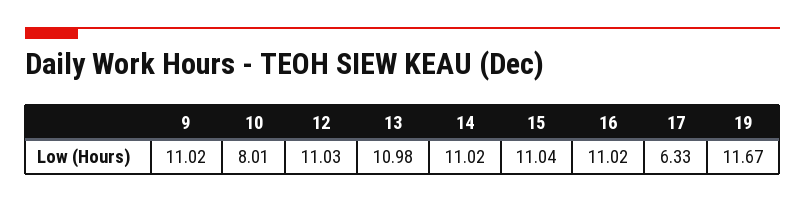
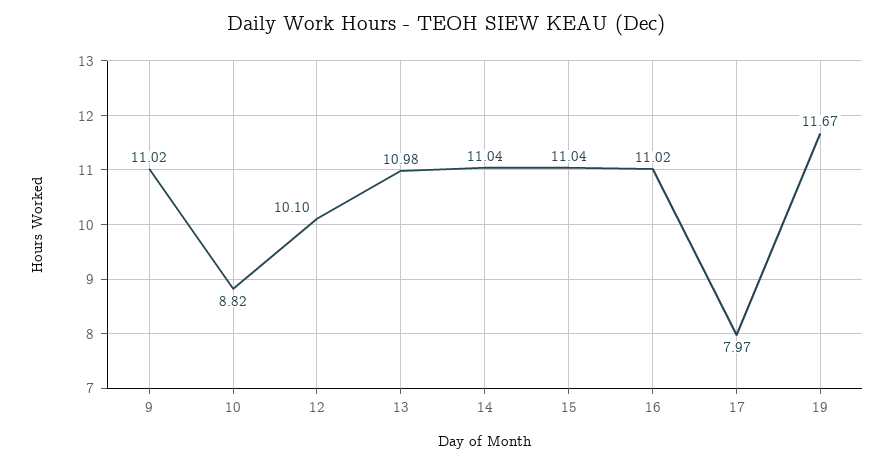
10: 8.01 -> 8.82
12: 11.03 -> 10.1
14: 11.02 -> 11.04
17: 6.33 -> 7.97

